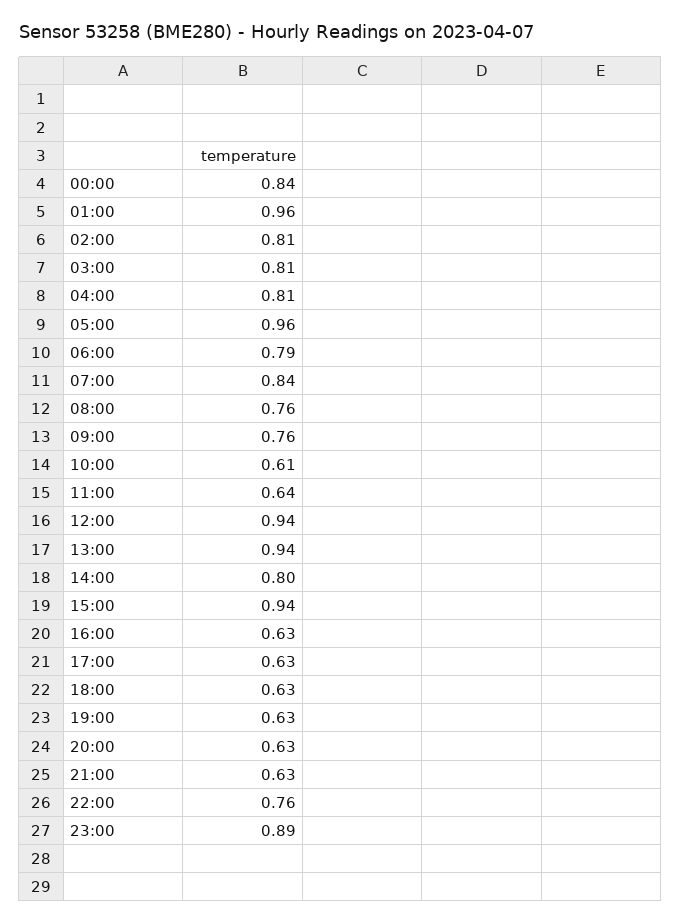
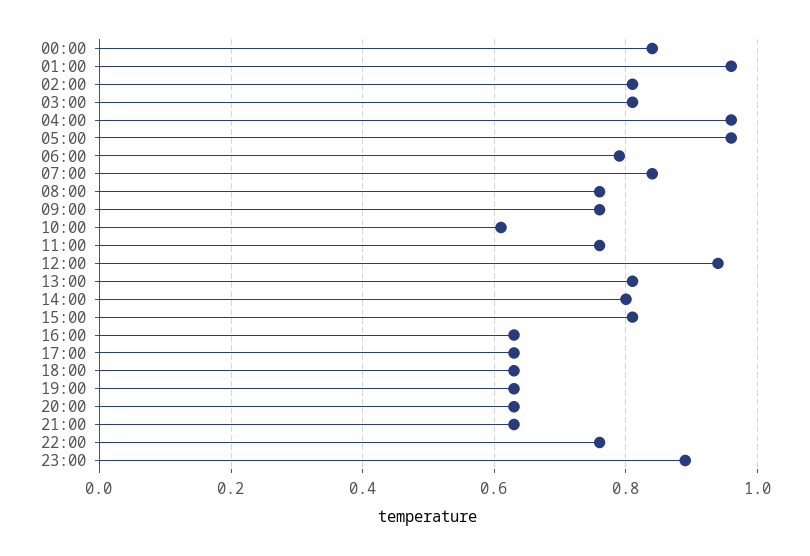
04:00: 0.81 -> 0.95
11:00: 0.64 -> 0.75
13:00: 0.94 -> 0.8
15:00: 0.94 -> 0.8

